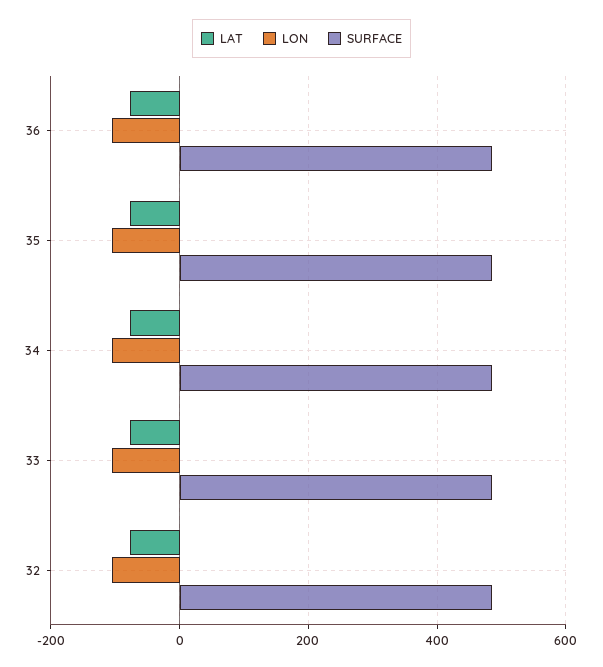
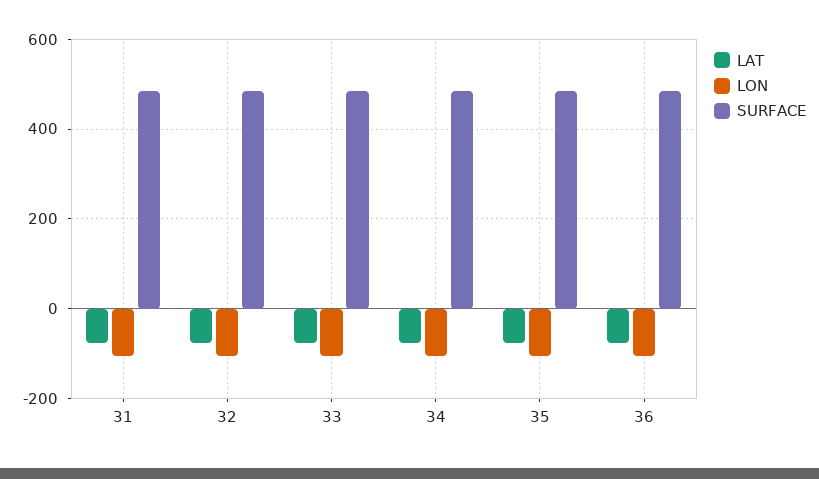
LAT, 31: none -> -80
LON, 31: none -> -100
SURFACE, 31: none -> 480

